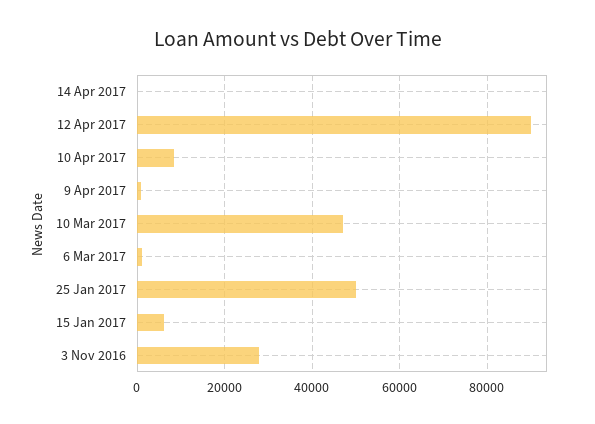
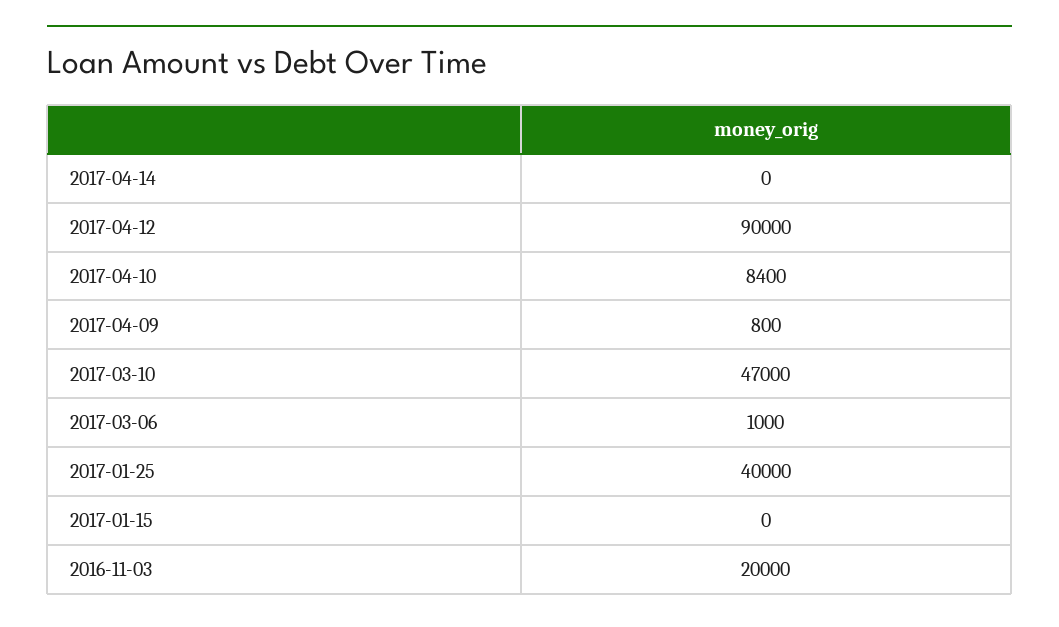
25 Jan 2017: 50000 -> 40000
15 Jan 2017: 6000 -> 0
3 Nov 2016: 28000 -> 20000

